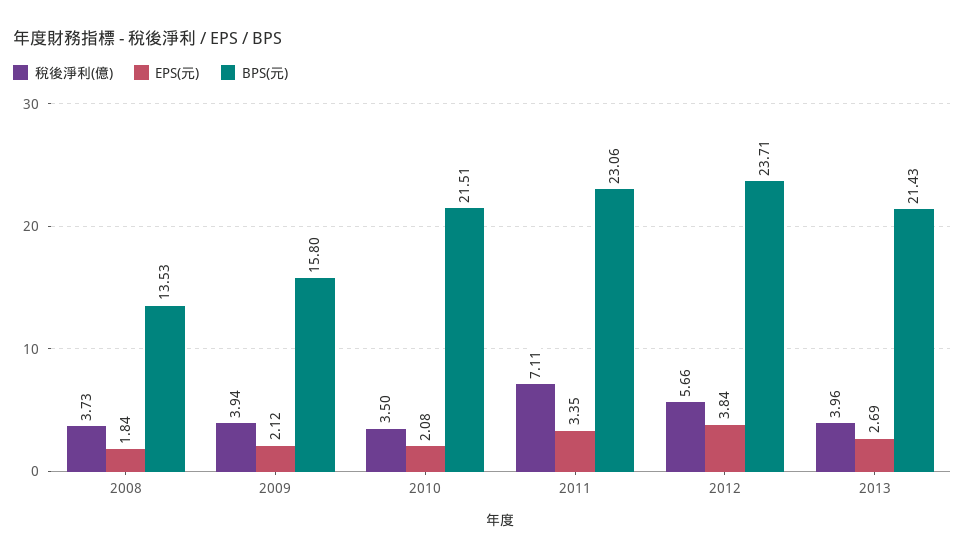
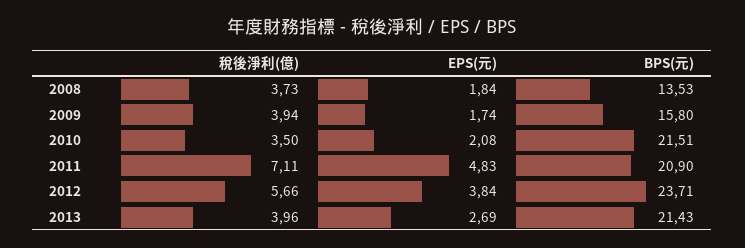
EPS(元), 2009: 2.12 -> 1.74
EPS(元), 2011: 3.35 -> 4.83
BPS(元), 2011: 23.06 -> 20.9

